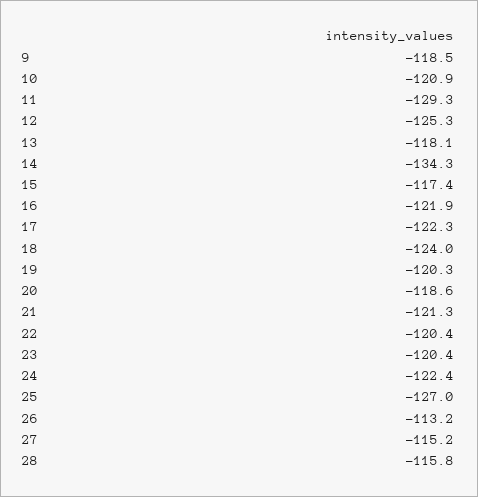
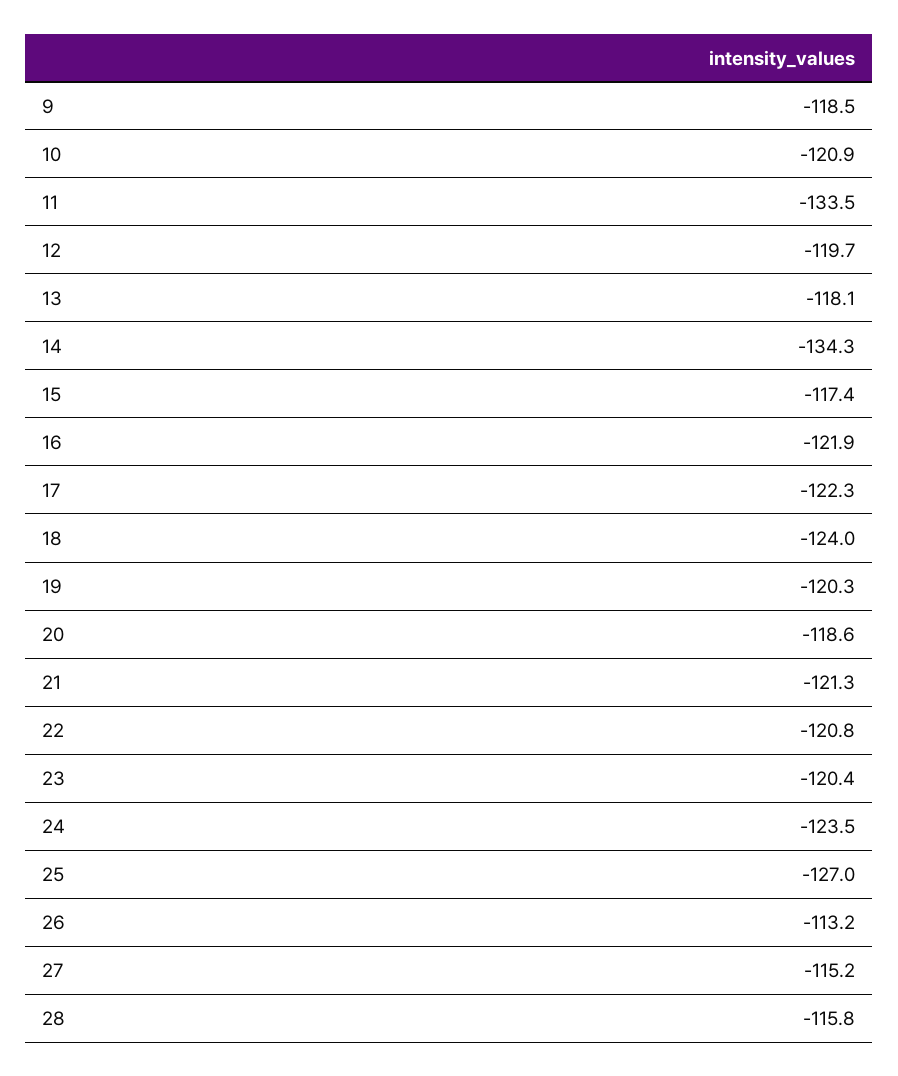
11: -129.3 -> -133.5
12: -125.3 -> -119.7
22: -120.4 -> -120.8
24: -122.4 -> -123.5

